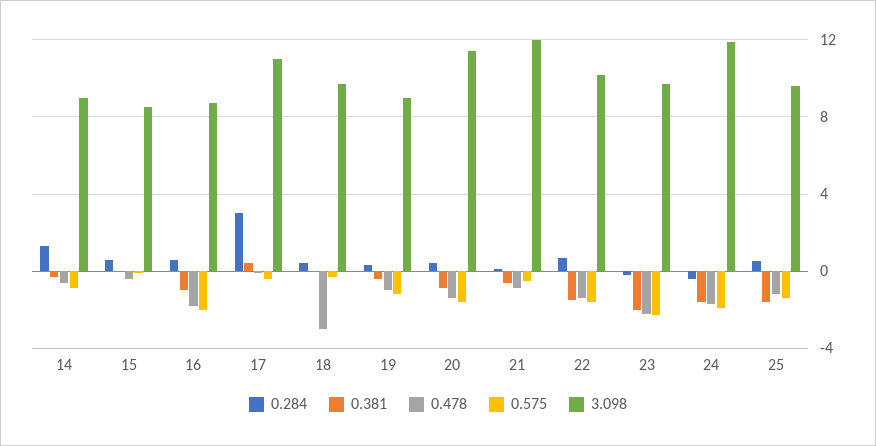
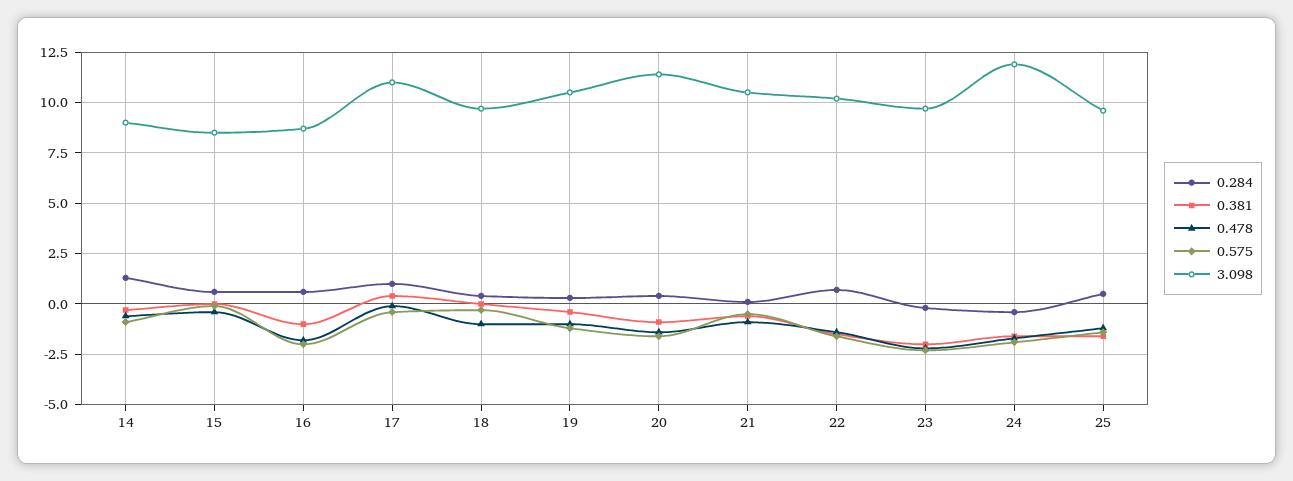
0.284, 17: 3 -> 1
0.478, 18: -3 -> -1
3.098, 19: 9 -> 10.5
3.098, 21: 12 -> 10.5

